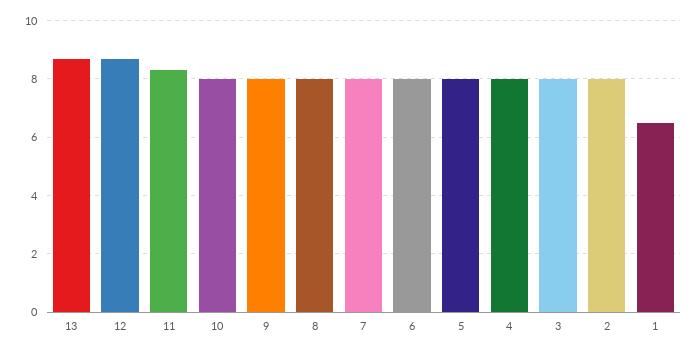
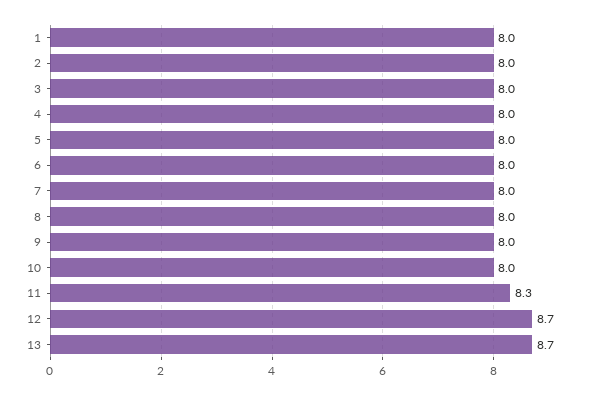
1: 6.5 -> 8

